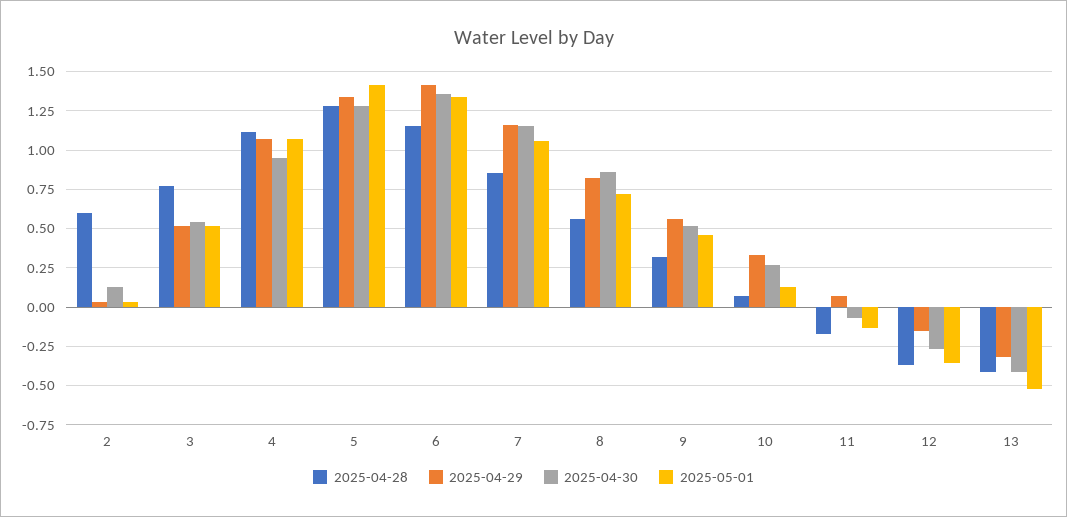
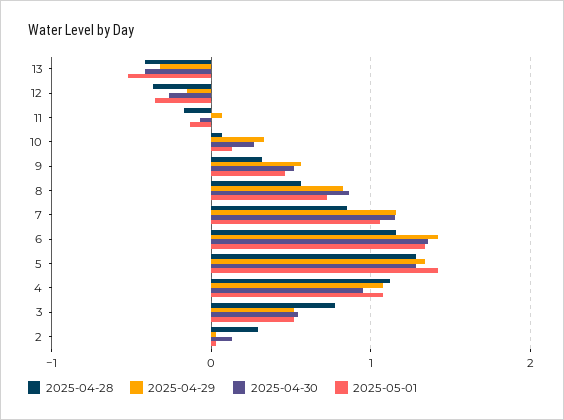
2025-04-28, 2: 0.6 -> 0.3

